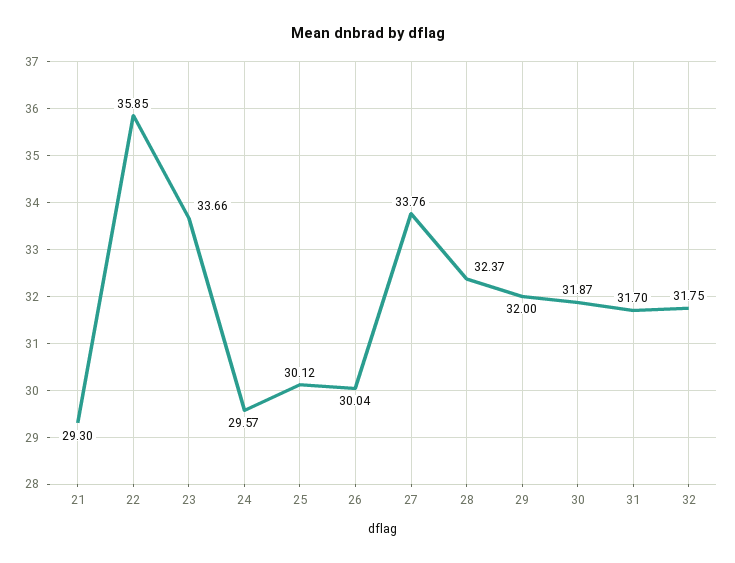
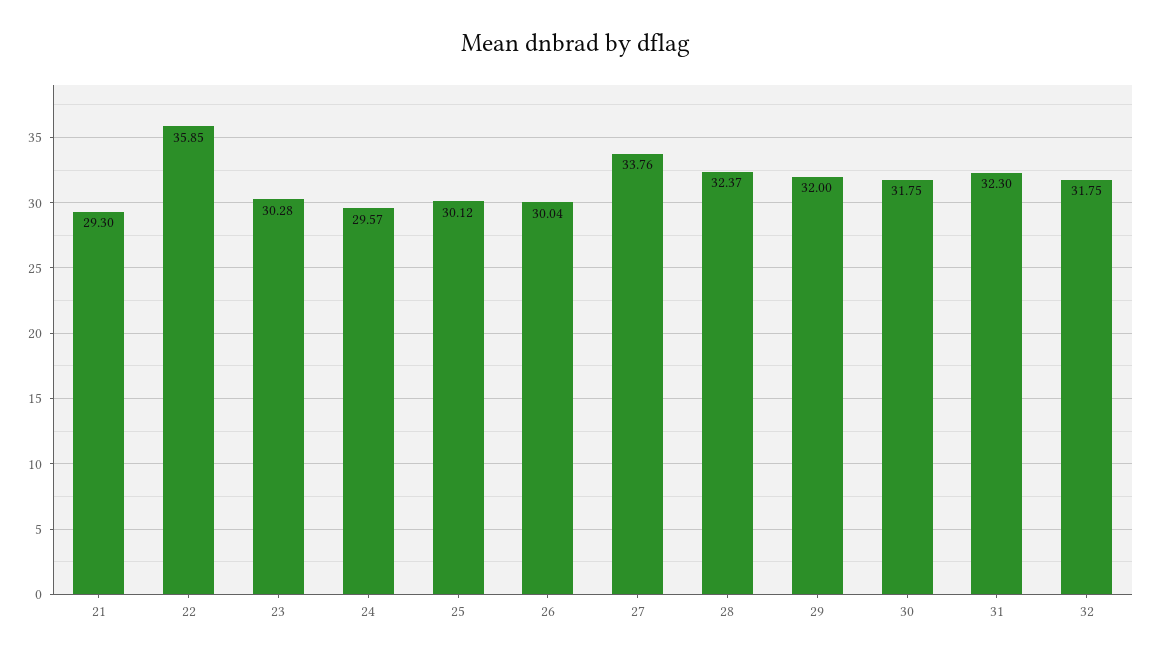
23: 33.66 -> 30.28
30: 31.87 -> 31.75
31: 31.7 -> 32.3

